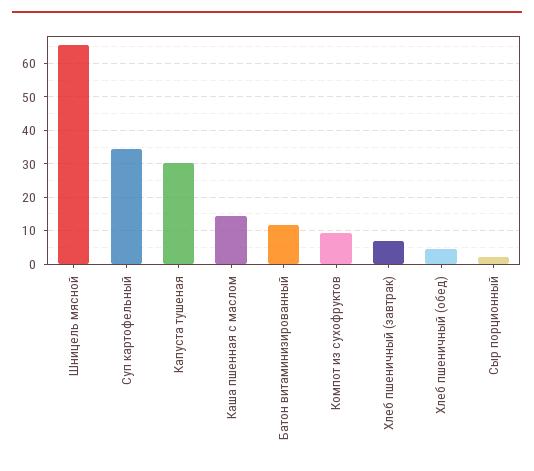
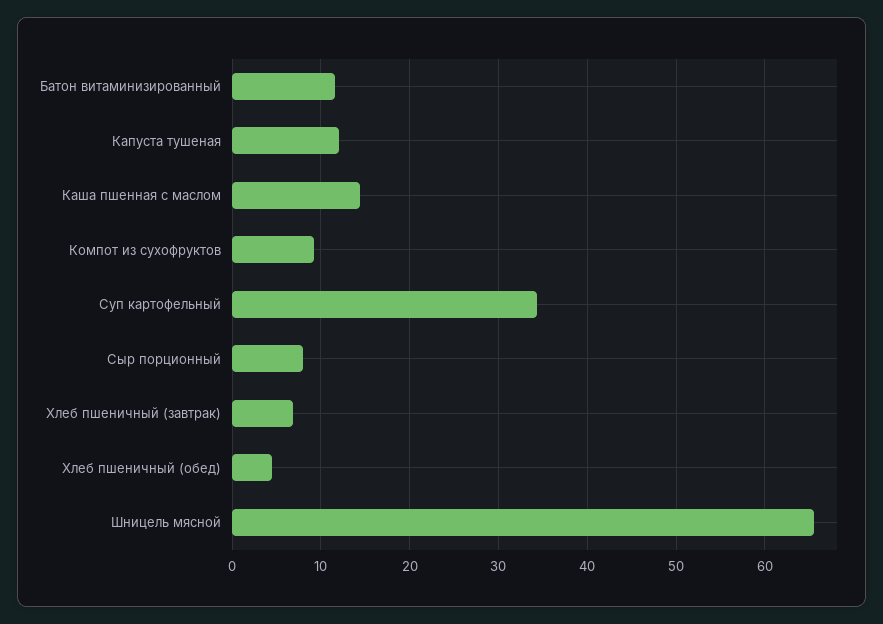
Капуста тушеная: 30 -> 12
Сыр порционный: 2 -> 8

